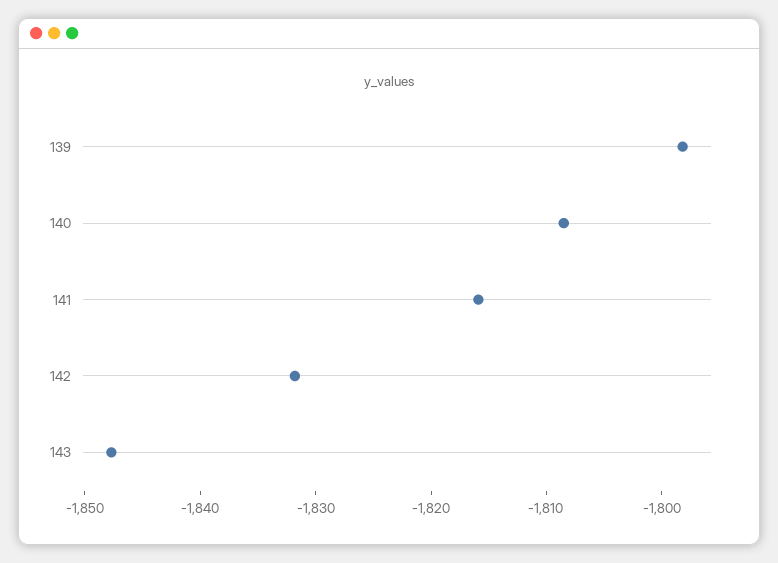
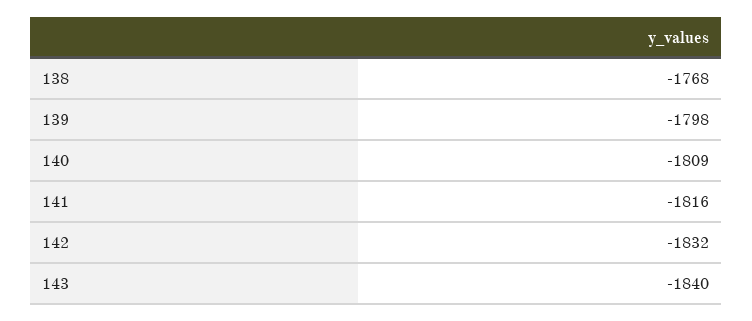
143: -1848 -> -1840
138: none -> -1768

